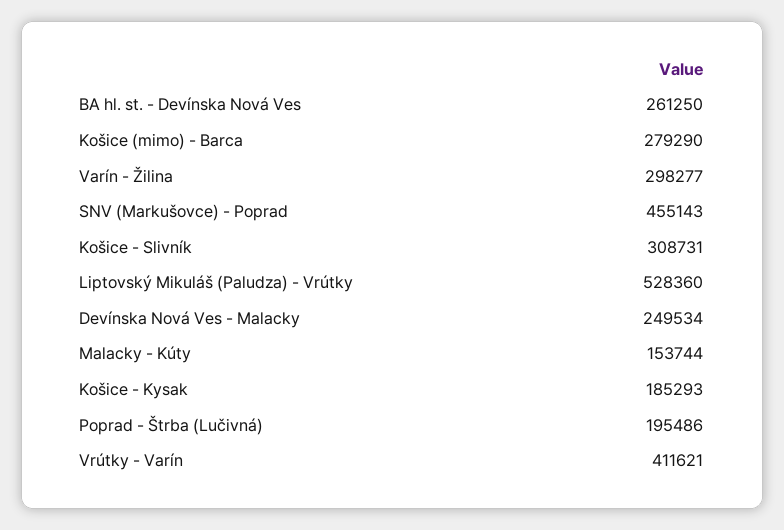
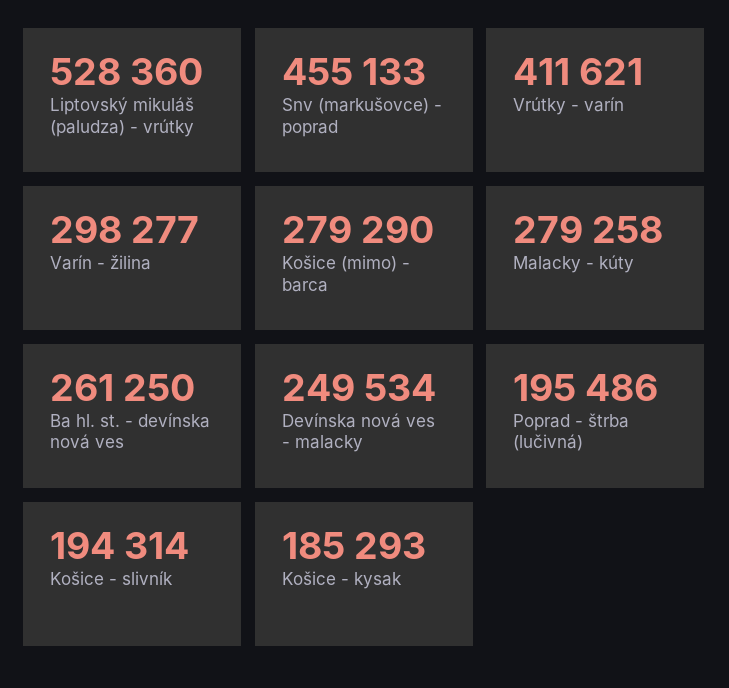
SNV (Markušovce) - Poprad: 455143 -> 455133
Košice - Slivník: 308731 -> 194314
Malacky - Kúty: 153744 -> 279258

